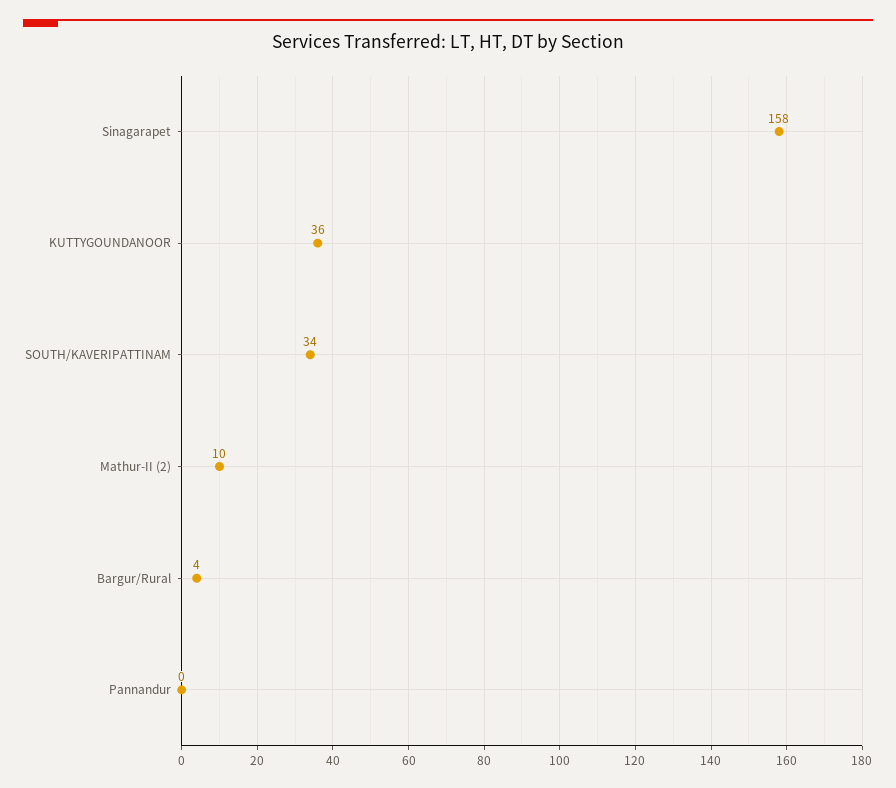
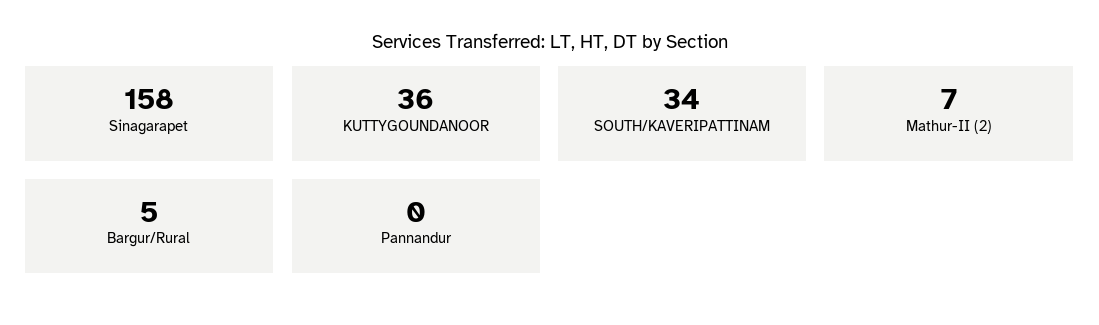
Mathur-II (2): 10 -> 7
Bargur/Rural: 4 -> 5

